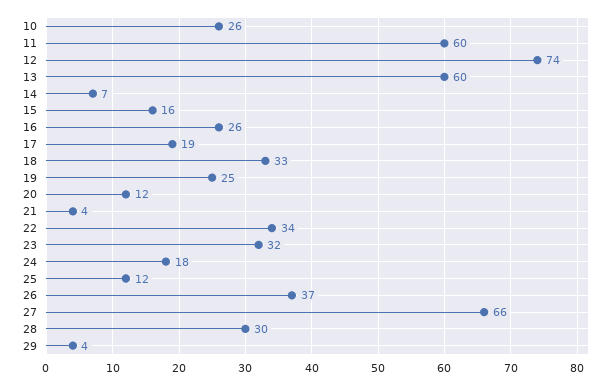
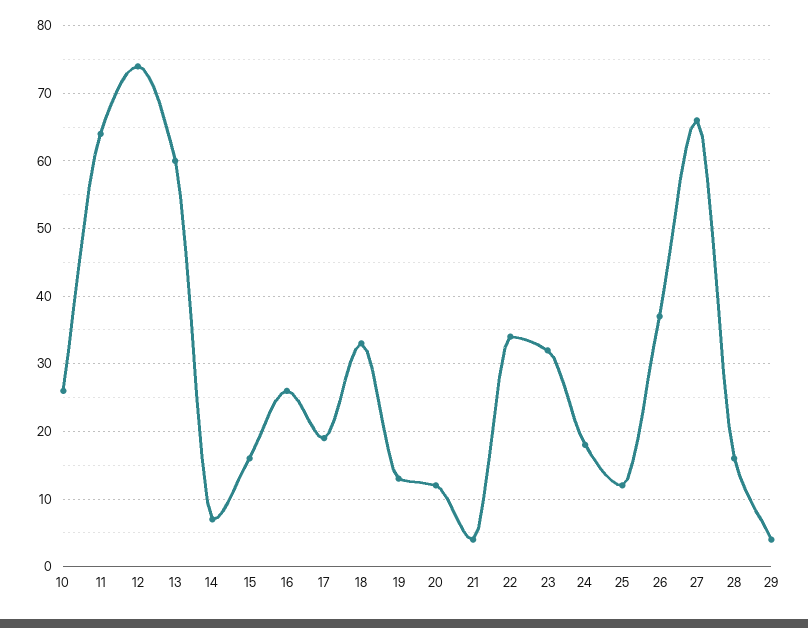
11: 60 -> 64
19: 25 -> 13
28: 30 -> 16

